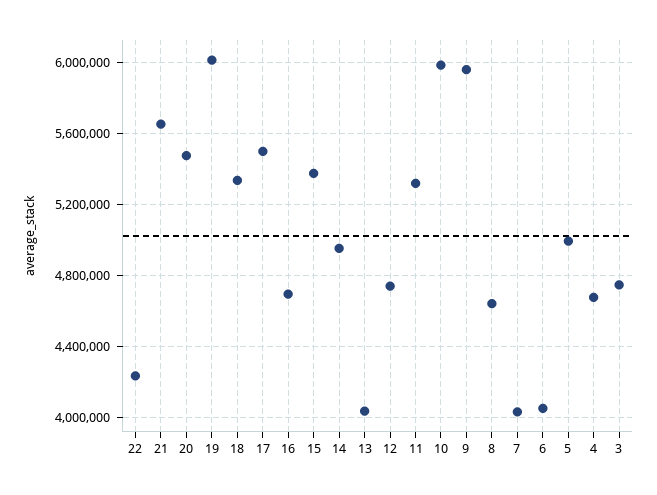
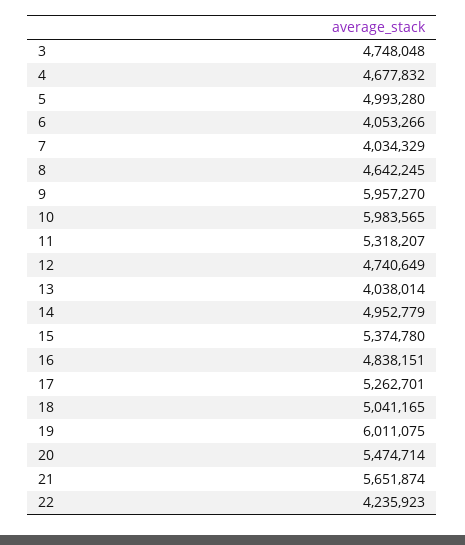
18: 5350000 -> 5041165
17: 5500000 -> 5262701
16: 4700000 -> 4838151

